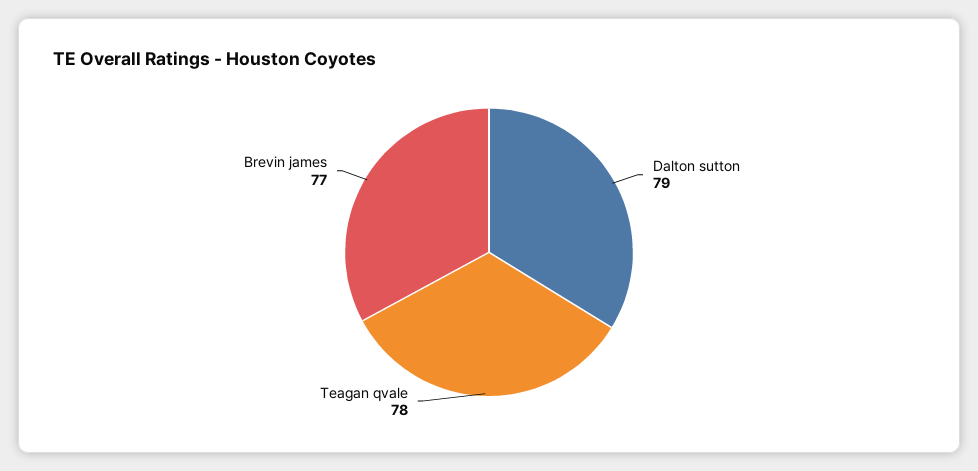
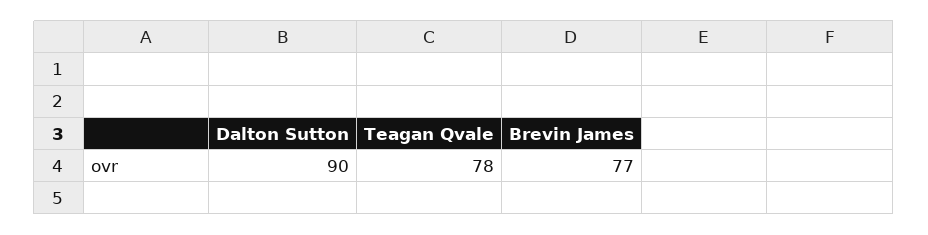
Dalton sutton: 79 -> 90

